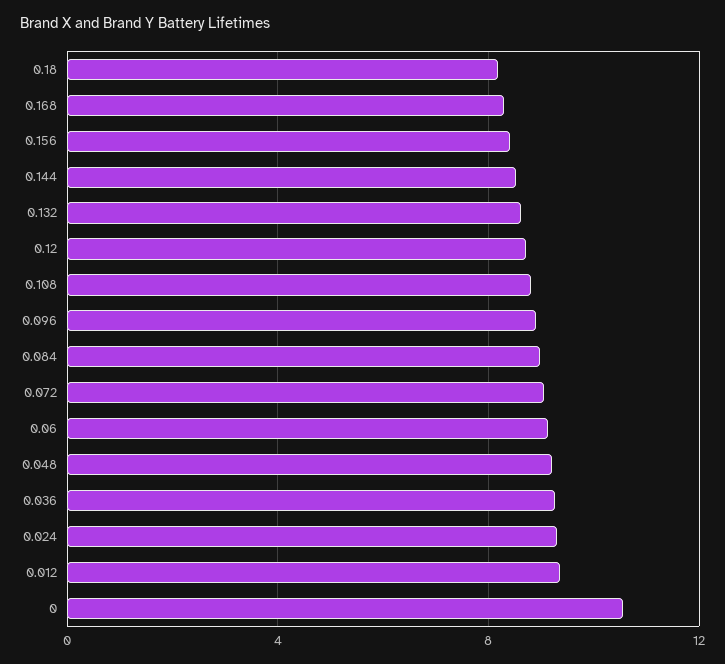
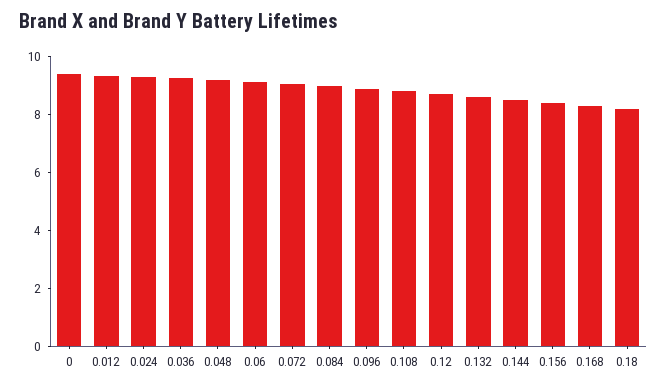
0: 10.5 -> 9.5

